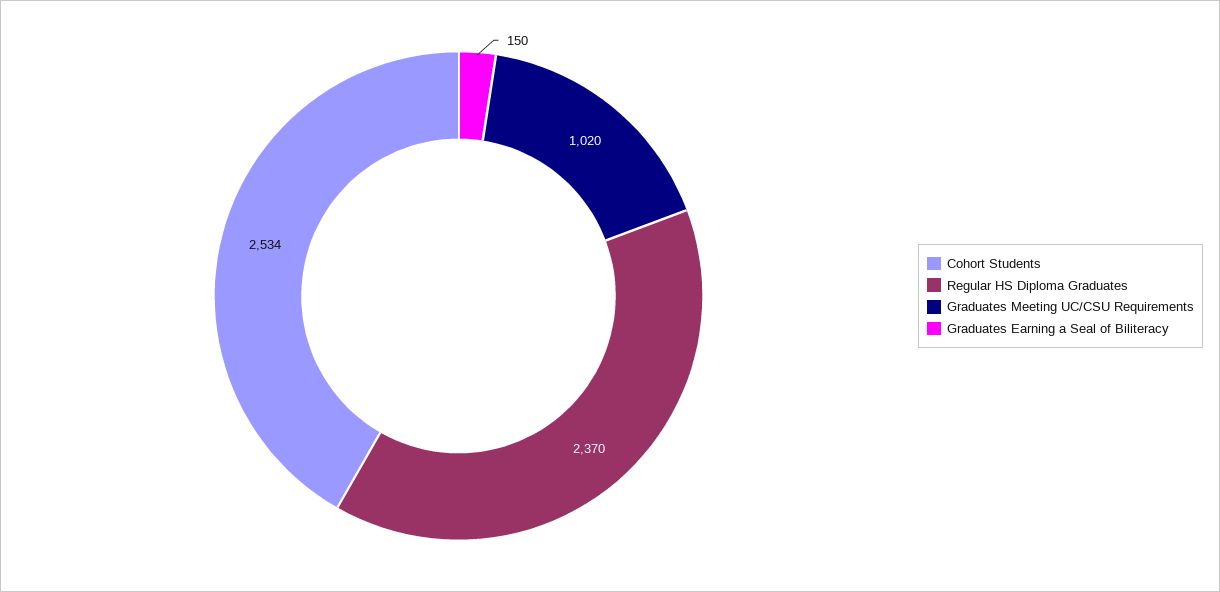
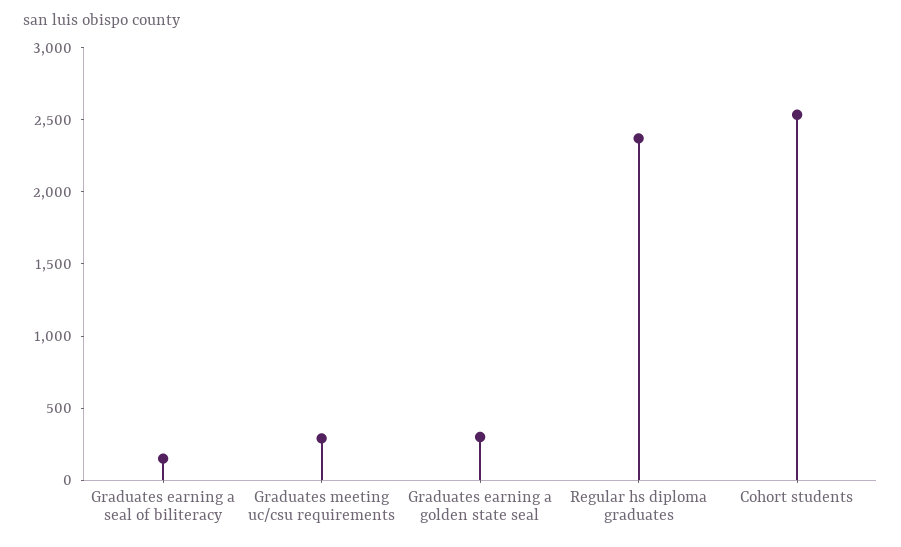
Graduates Meeting UC/CSU Requirements: 1020 -> 300
Graduates earning a golden state seal: none -> 300

